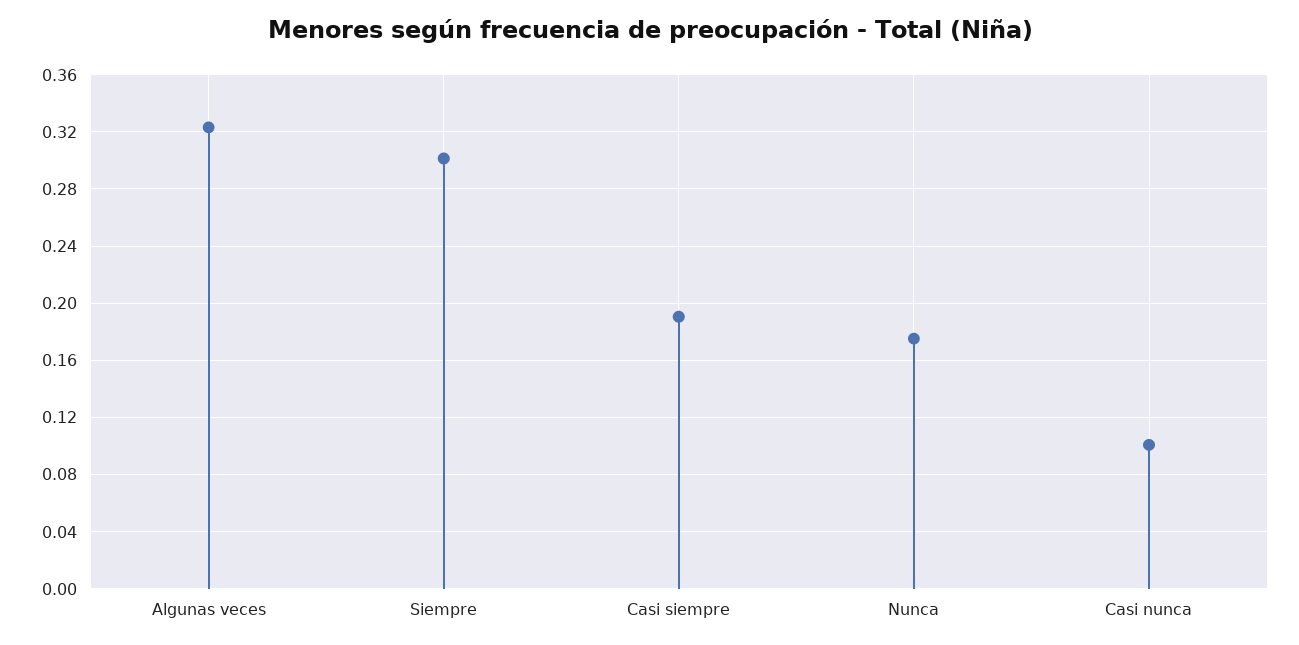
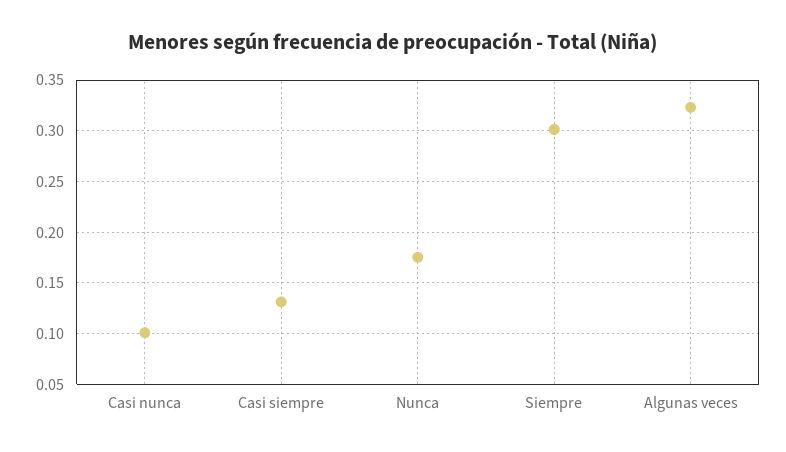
Casi siempre: 0.19 -> 0.13

